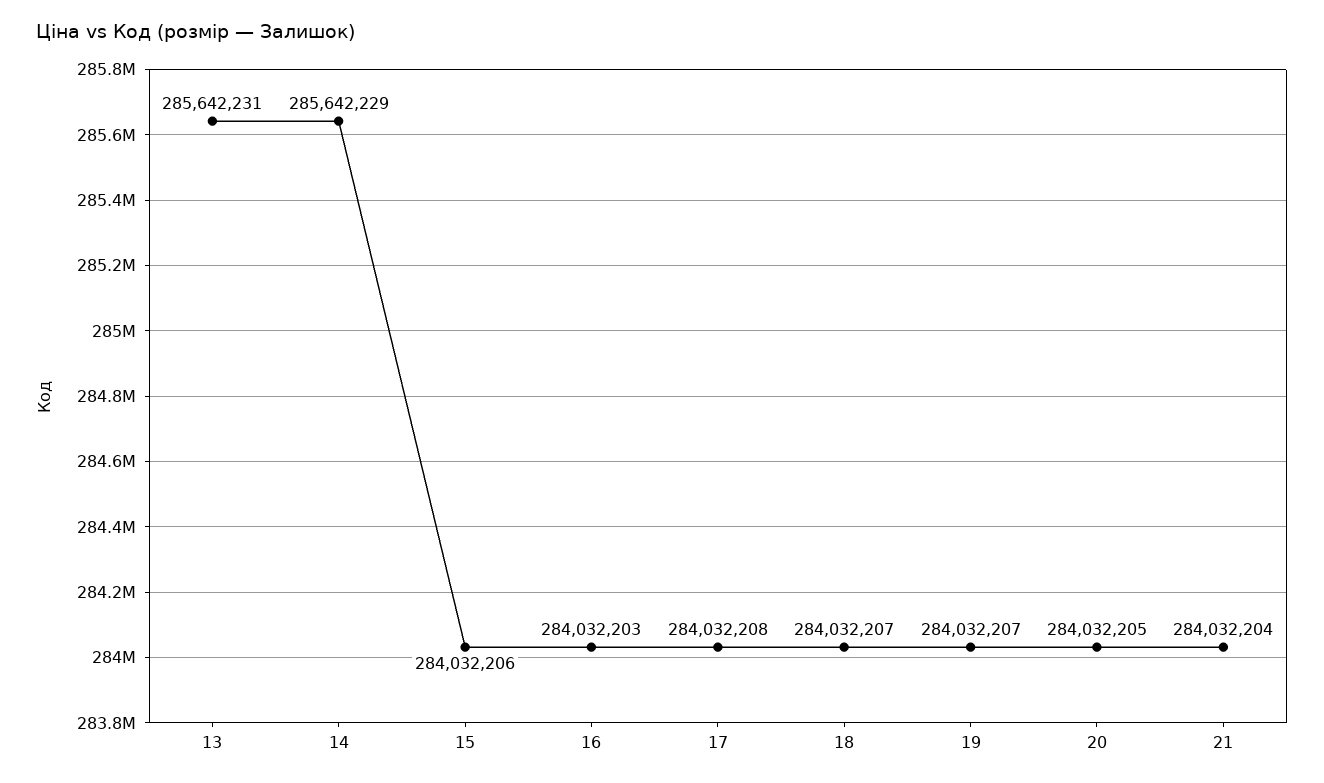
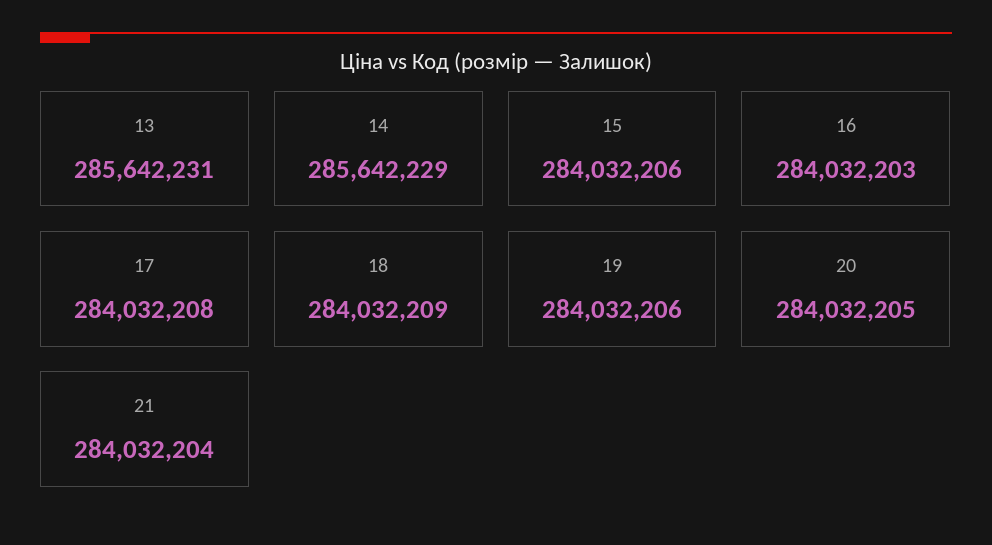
18: 284032207 -> 284032209
19: 284032207 -> 284032206

